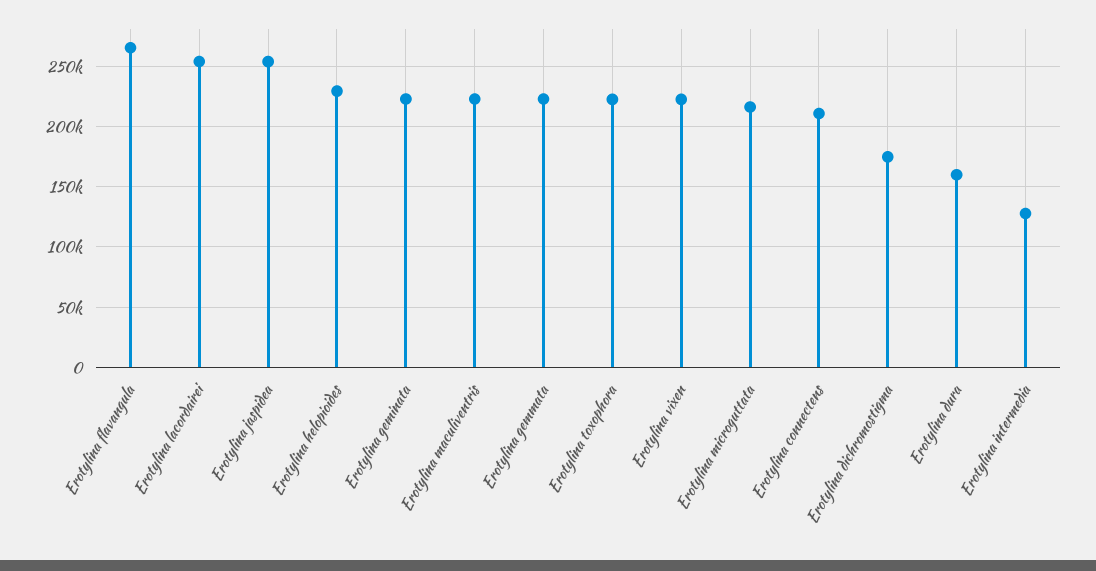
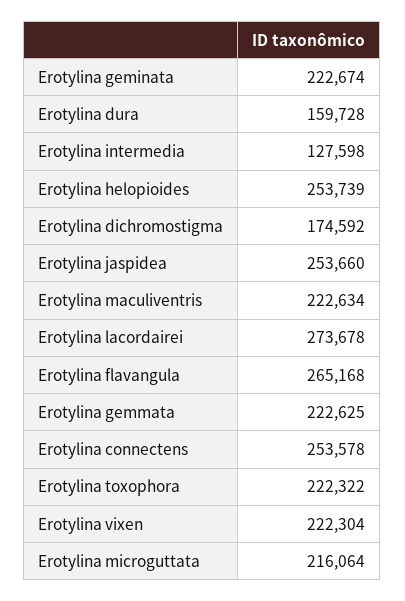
Erotylina lacordairei: 255000 -> 273678
Erotylina helopioides: 230000 -> 253739
Erotylina connectens: 210000 -> 253578

